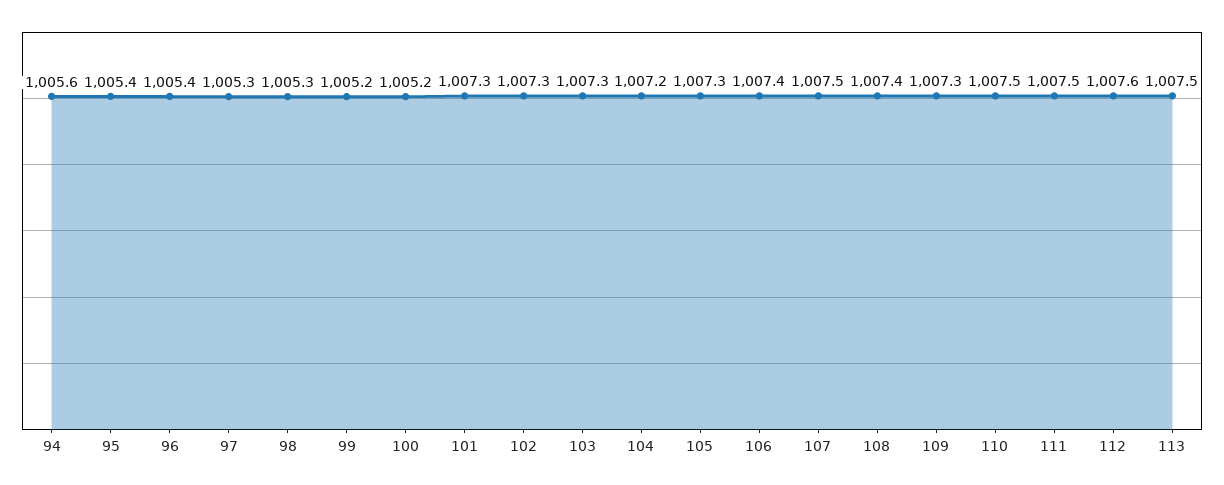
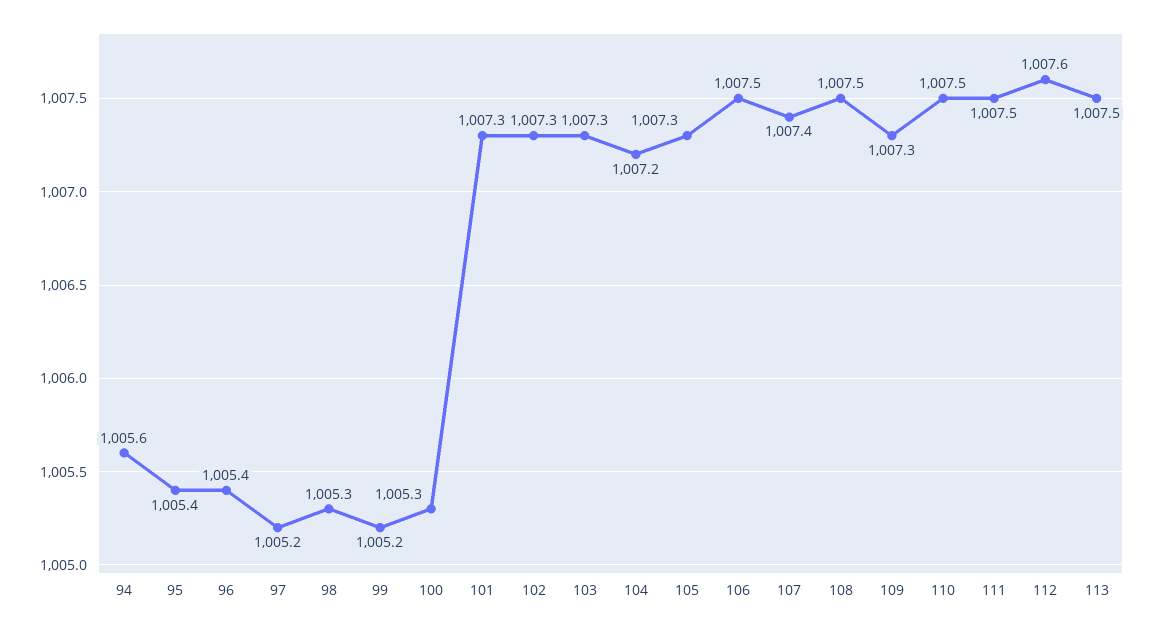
97: 1005.3 -> 1005.2
100: 1005.2 -> 1005.3
106: 1007.4 -> 1007.5
107: 1007.5 -> 1007.4
108: 1007.4 -> 1007.5

